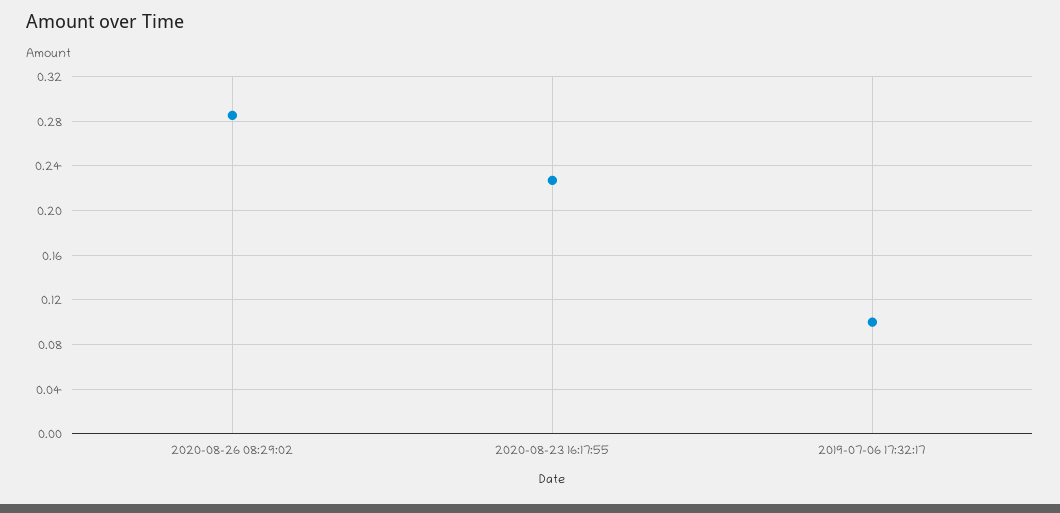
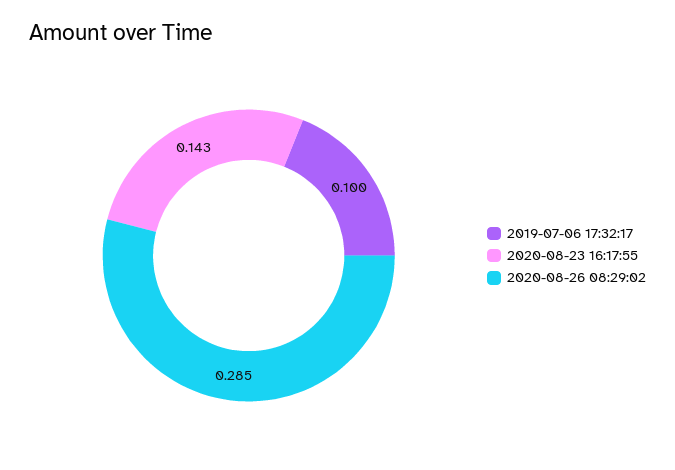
2020-08-23 16:17:55: 0.23 -> 0.143

